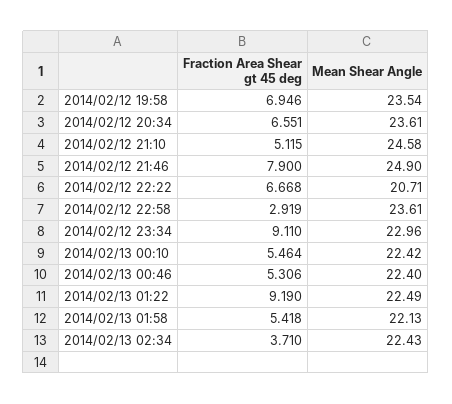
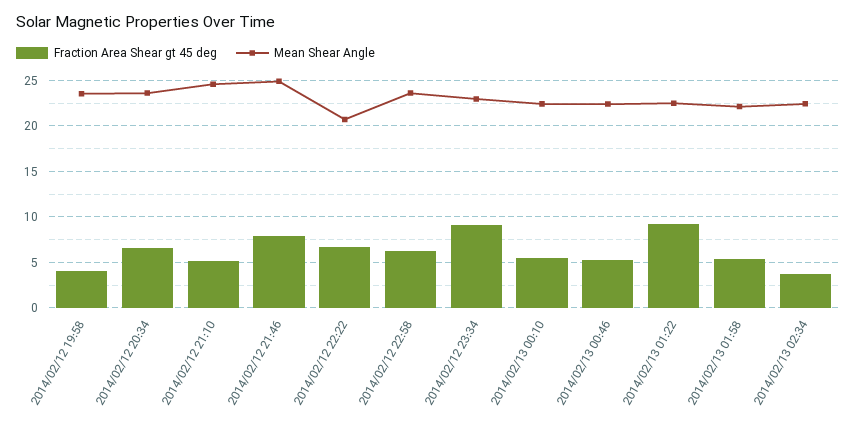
Fraction Area Shear gt 45 deg, 2014/02/12 19:58: 6.946 -> 4
Fraction Area Shear gt 45 deg, 2014/02/12 22:58: 2.919 -> 6

